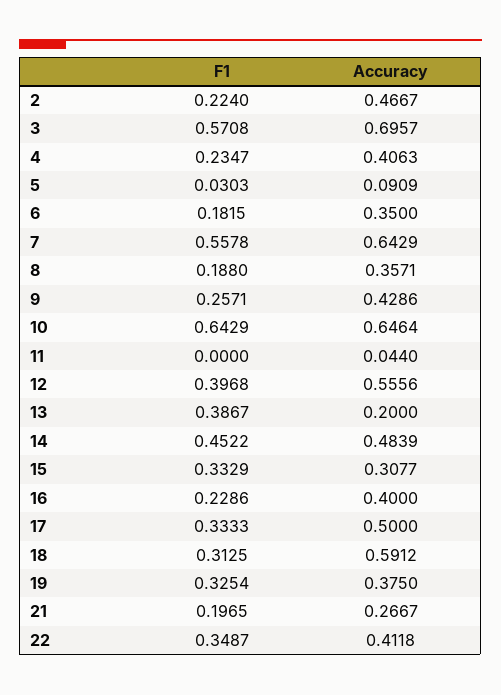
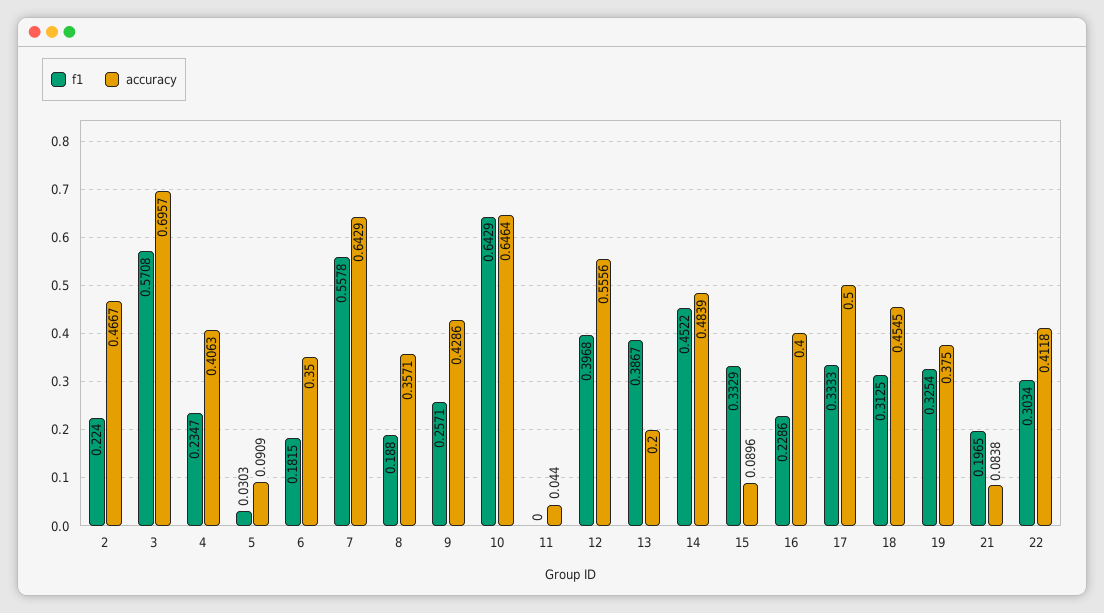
Accuracy, 15: 0.3077 -> 0.0896
Accuracy, 18: 0.5912 -> 0.4545
Accuracy, 21: 0.2667 -> 0.0838
F1, 22: 0.3487 -> 0.3034

